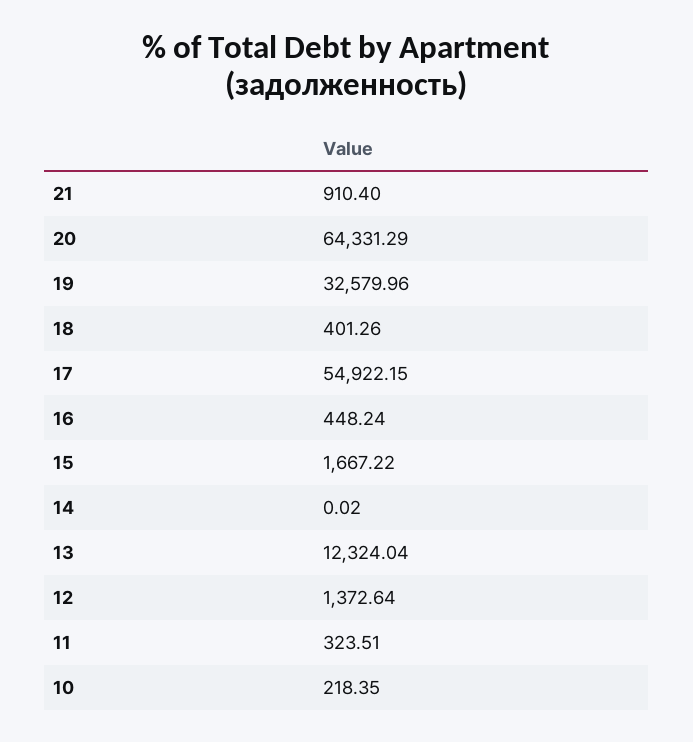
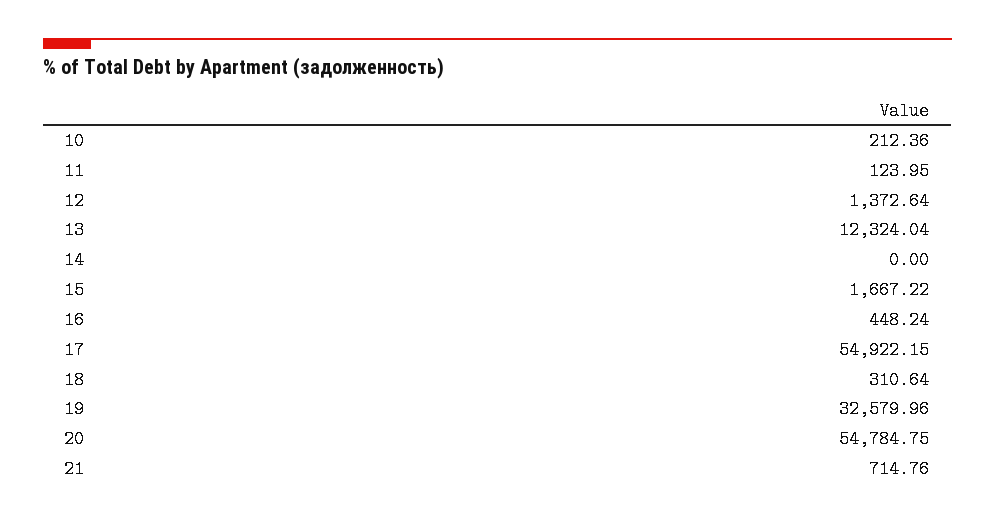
21: 910.4 -> 714.76
20: 64331.29 -> 54784.75
18: 401.26 -> 310.64
14: 0.02 -> 0
11: 323.51 -> 123.95
10: 218.35 -> 212.36

